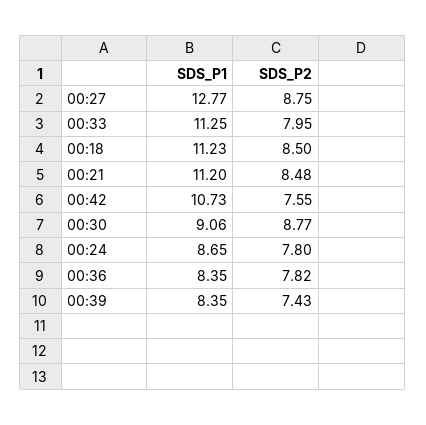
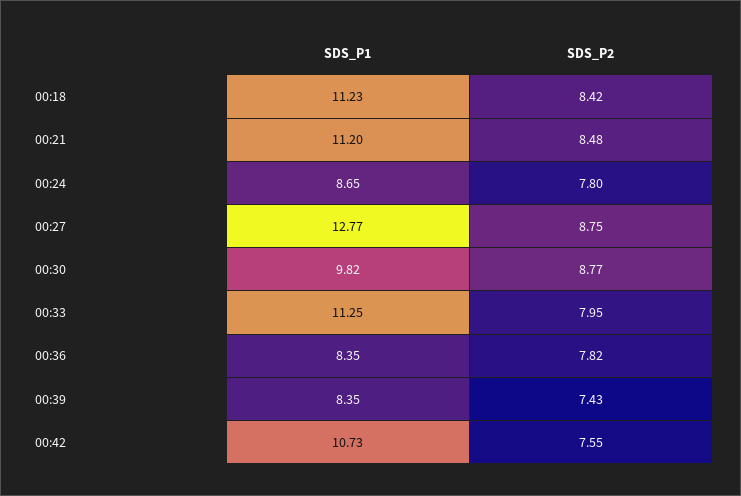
SDS_P2, 00:18: 8.5 -> 8.42
SDS_P1, 00:30: 9.06 -> 9.82

